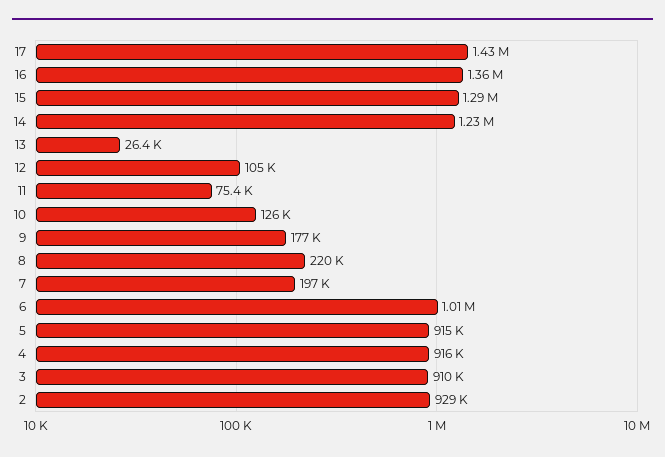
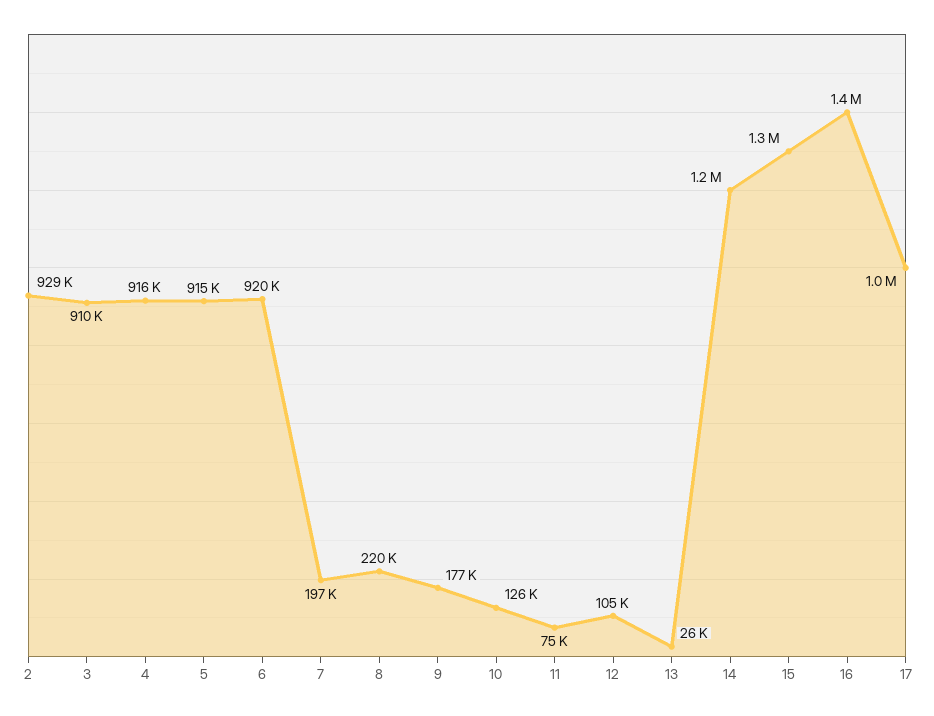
17: 1430000 -> 1000000
6: 1010000 -> 920000

